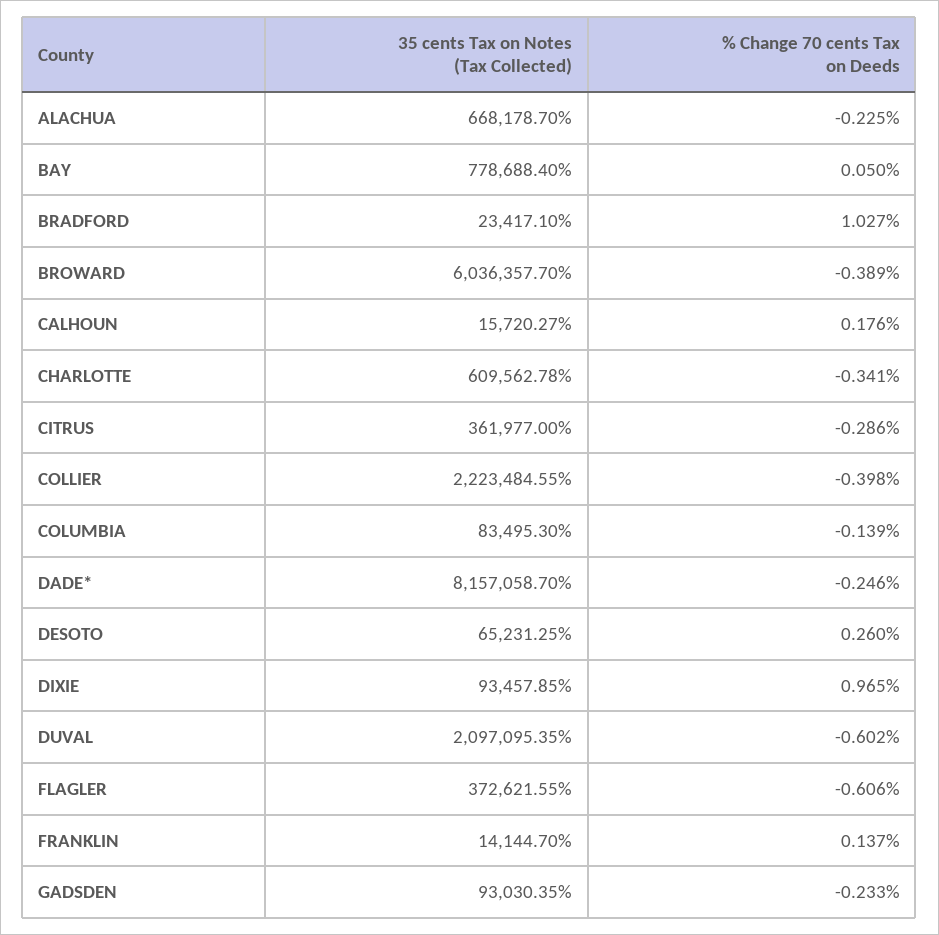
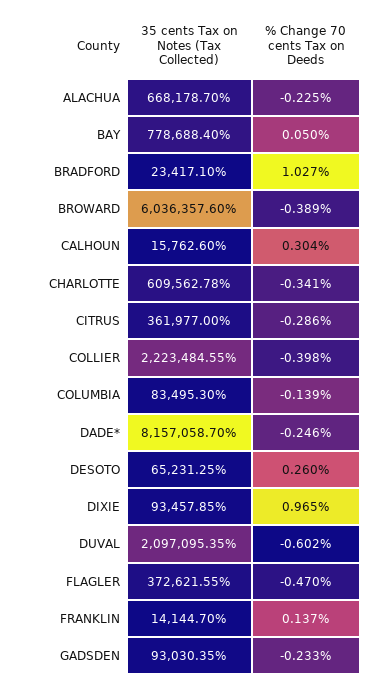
35 cents Tax on Notes (Tax Collected), BROWARD: 6036357.7 -> 6036357.6
35 cents Tax on Notes (Tax Collected), CALHOUN: 15720.27 -> 15762.6
% Change 70 cents Tax on Deeds, CALHOUN: 0.176 -> 0.304
% Change 70 cents Tax on Deeds, FLAGLER: -0.606 -> -0.47

